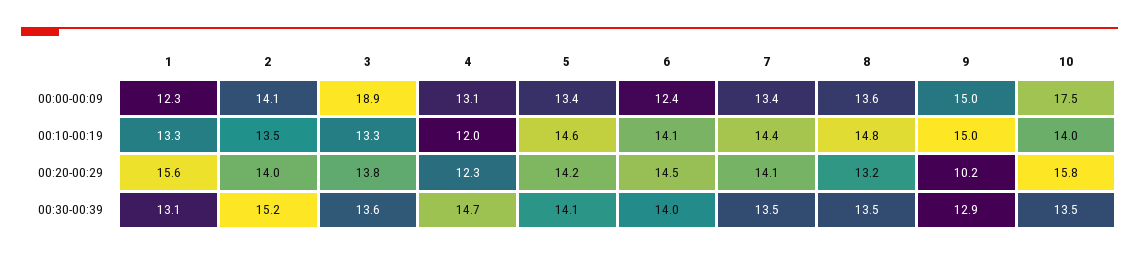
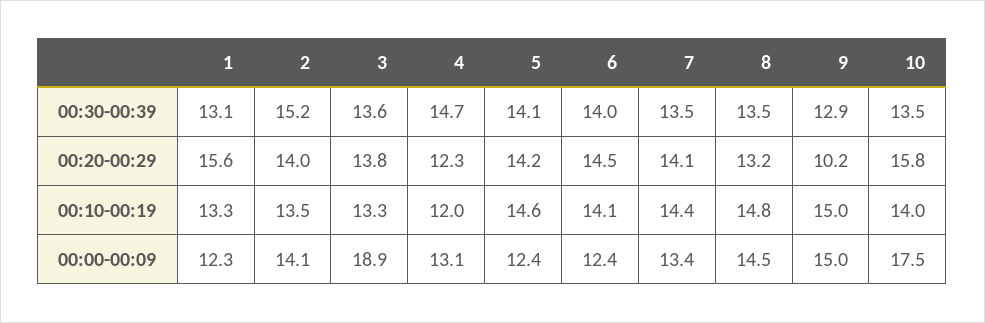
5, 00:00-00:09: 13.4 -> 12.4
8, 00:00-00:09: 13.6 -> 14.5

